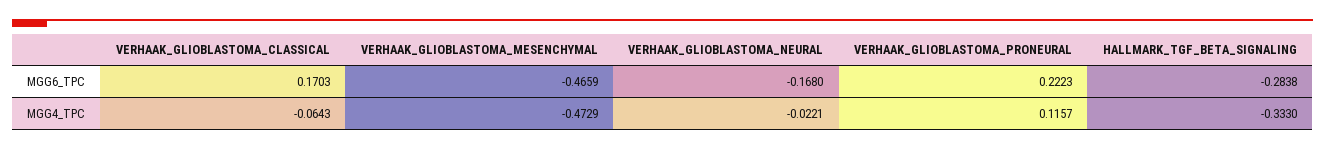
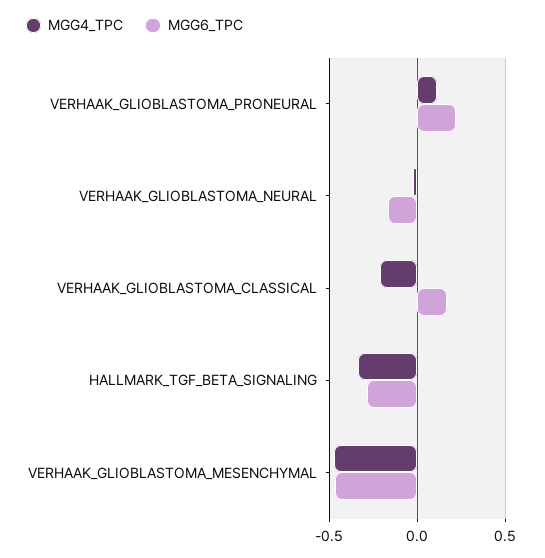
MGG4_TPC, VERHAAK_GLIOBLASTOMA_CLASSICAL: -0.0643 -> -0.2

